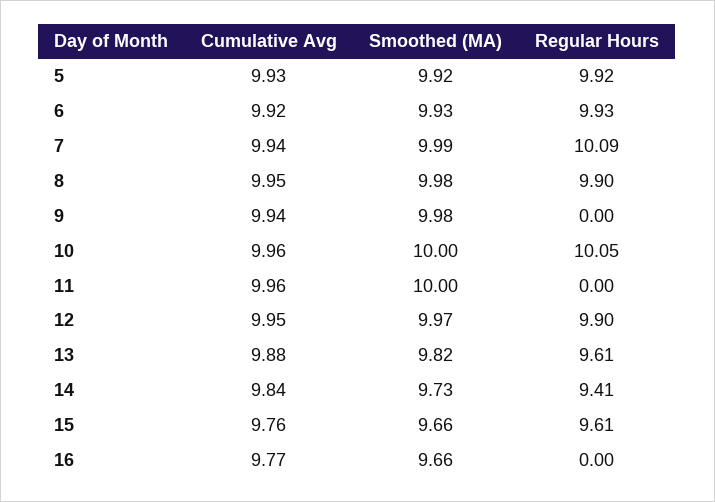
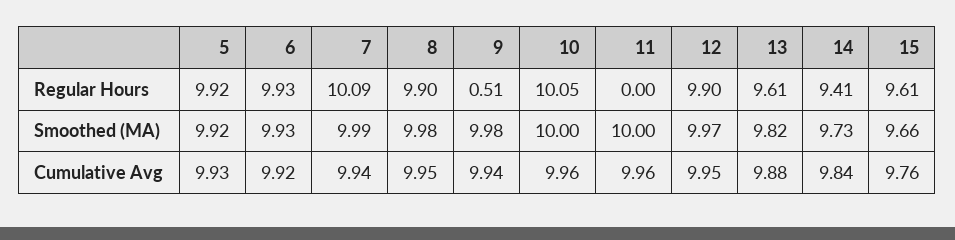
Regular Hours, 9: 0 -> 0.51
Cumulative Avg, 16: 9.77 -> none
Smoothed (MA), 16: 9.66 -> none
Regular Hours, 16: 0 -> none

